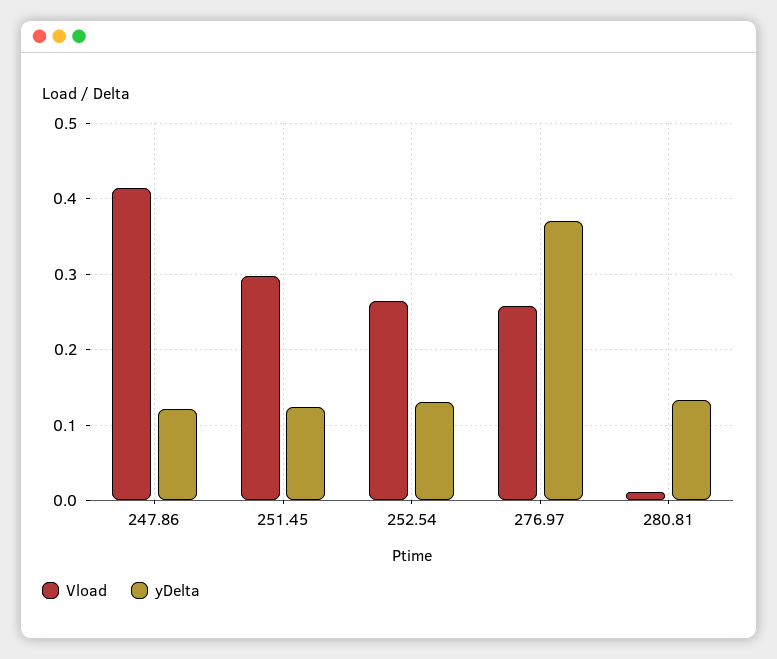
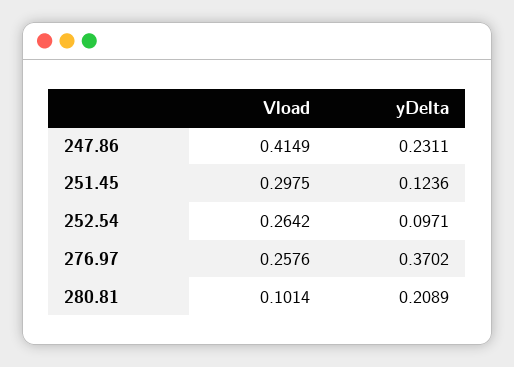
yDelta, 247.86: 0.12 -> 0.2311
yDelta, 252.54: 0.13 -> 0.0971
Vload, 280.81: 0.01 -> 0.1014
yDelta, 280.81: 0.13 -> 0.2089

